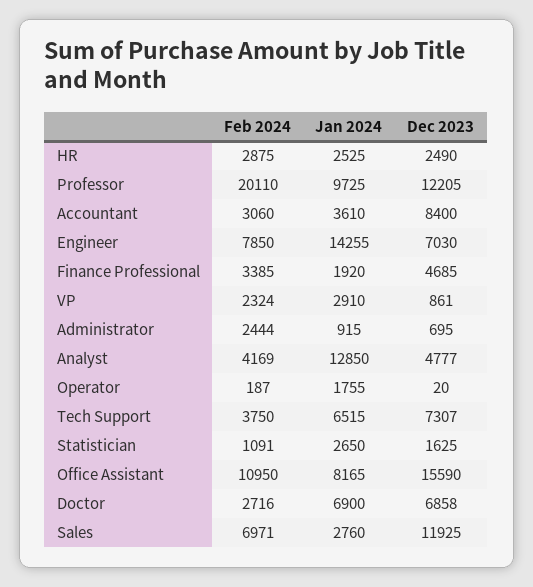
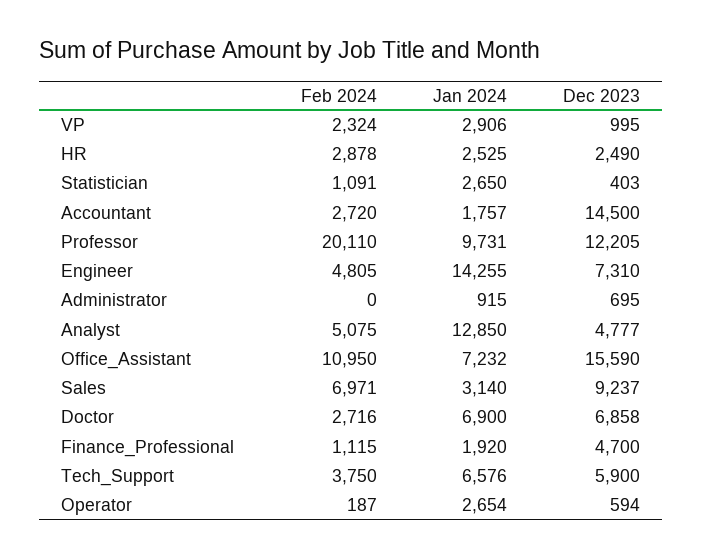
Feb 2024, HR: 2875 -> 2878
Jan 2024, Professor: 9725 -> 9731
Feb 2024, Accountant: 3060 -> 2720
Jan 2024, Accountant: 3610 -> 1757
Dec 2023, Accountant: 8400 -> 14500
Feb 2024, Engineer: 7850 -> 4805
Dec 2023, Engineer: 7030 -> 7310
Feb 2024, Finance Professional: 3385 -> 1115
Dec 2023, Finance Professional: 4685 -> 4700
Jan 2024, VP: 2910 -> 2906
Dec 2023, VP: 861 -> 995
Feb 2024, Administrator: 2444 -> 0
Feb 2024, Analyst: 4169 -> 5075
Jan 2024, Operator: 1755 -> 2654
Dec 2023, Operator: 20 -> 594
Jan 2024, Tech Support: 6515 -> 6576
Dec 2023, Tech Support: 7307 -> 5900
Dec 2023, Statistician: 1625 -> 403
Jan 2024, Office Assistant: 8165 -> 7232
Jan 2024, Sales: 2760 -> 3140
Dec 2023, Sales: 11925 -> 9237

